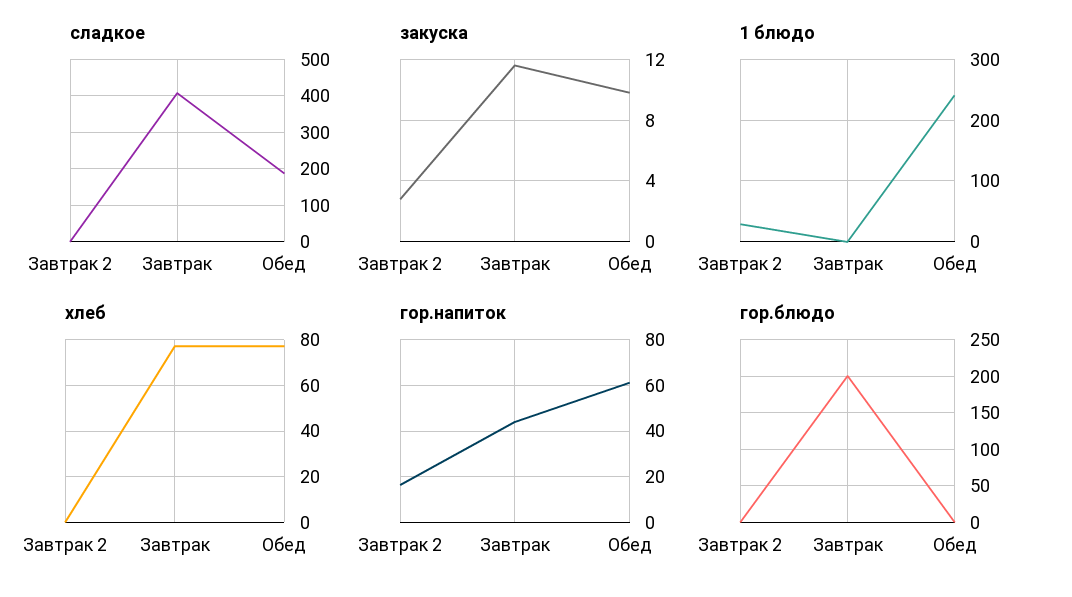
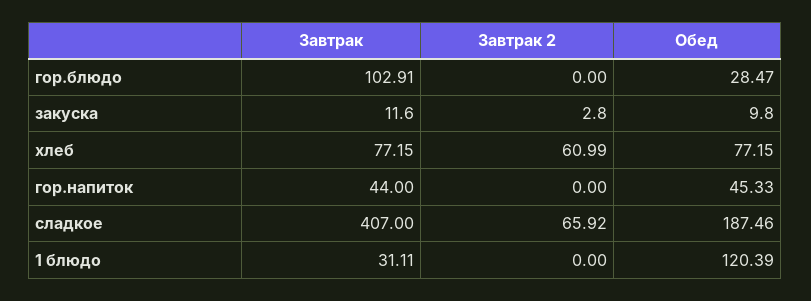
сладкое, Завтрак 2: 0 -> 65.92
1 блюдо, Завтрак 2: 30 -> 0
1 блюдо, Завтрак: 0 -> 31.11
1 блюдо, Обед: 240 -> 120.39
хлеб, Завтрак 2: 0 -> 60.99
гор.напиток, Завтрак 2: 15 -> 0
гор.напиток, Обед: 60 -> 45.33
гор.блюдо, Завтрак: 200 -> 102.91
гор.блюдо, Обед: 0 -> 28.47

